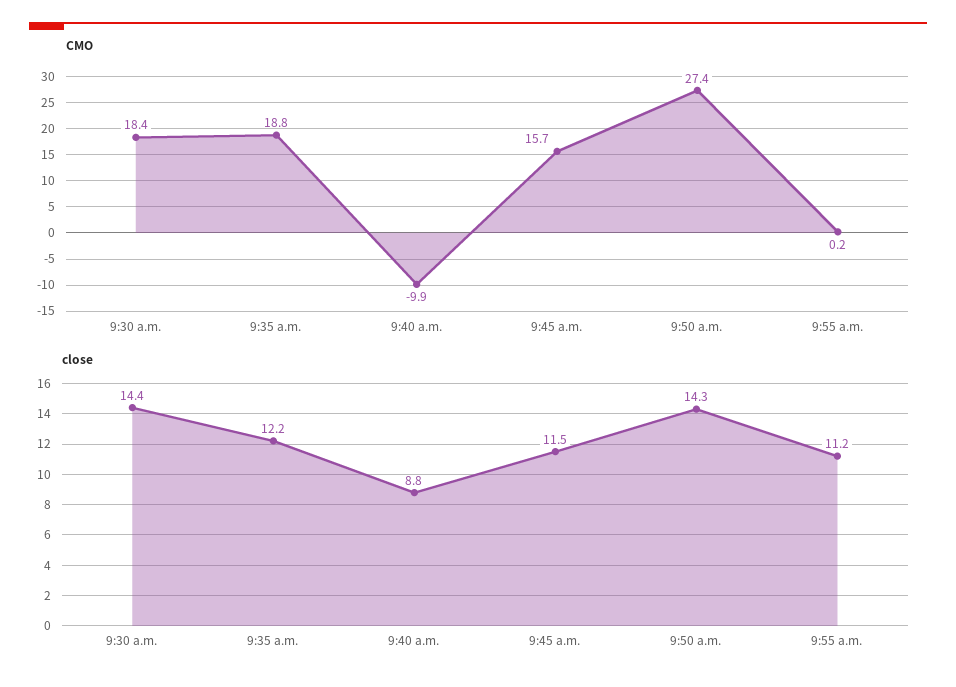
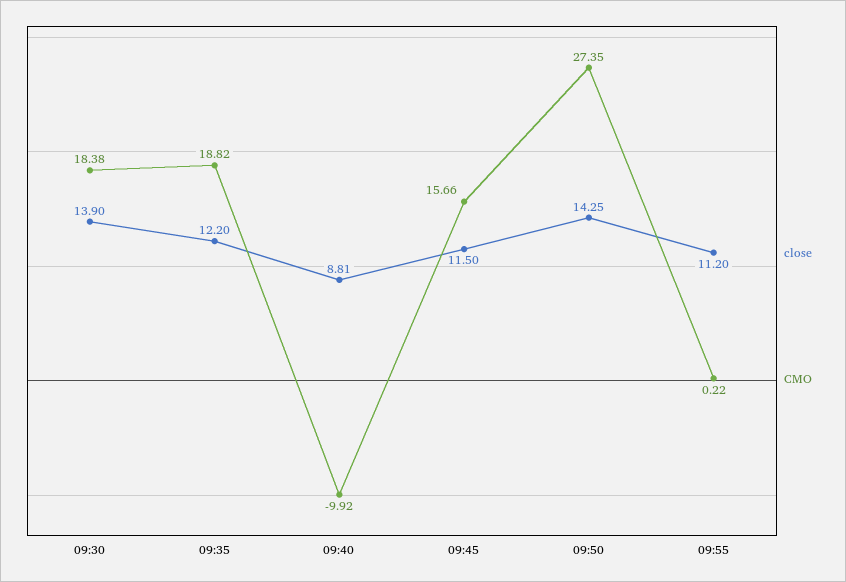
close, 9:30 a.m.: 14.4 -> 13.9

